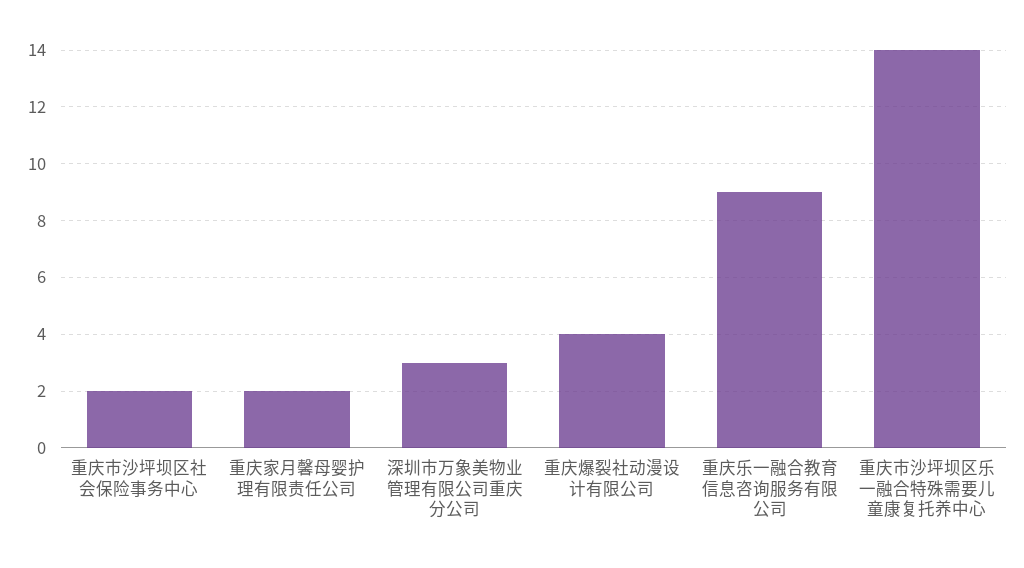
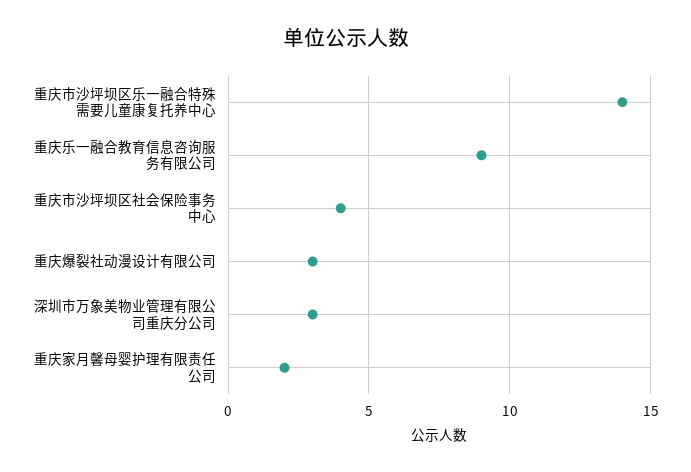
重庆市沙坪坝区社会保险事务中心: 2 -> 4
重庆爆裂社动漫设计有限公司: 4 -> 3

